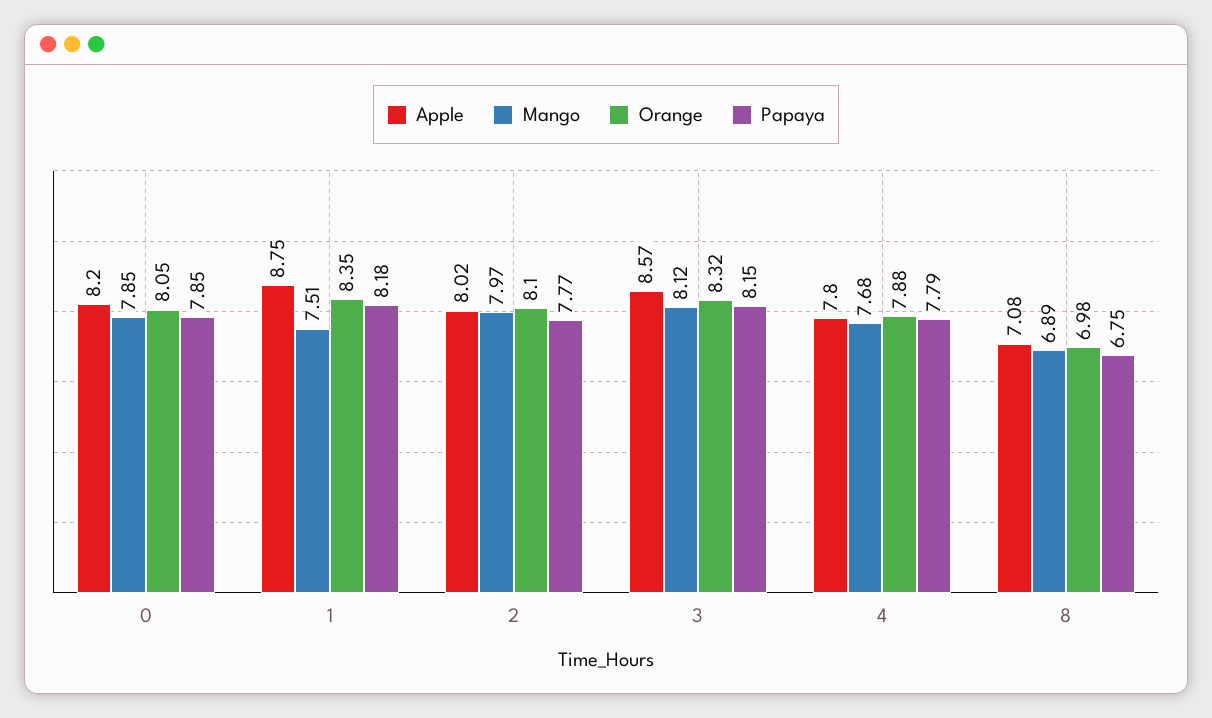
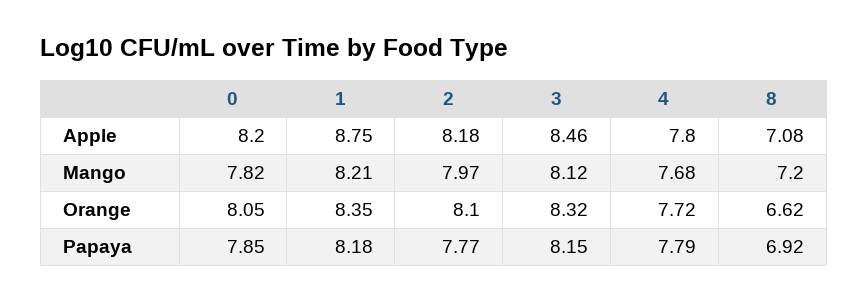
Mango, 0: 7.85 -> 7.82
Mango, 1: 7.51 -> 8.21
Apple, 2: 8.02 -> 8.18
Apple, 3: 8.57 -> 8.46
Orange, 4: 7.88 -> 7.72
Mango, 8: 6.89 -> 7.2
Orange, 8: 6.98 -> 6.62
Papaya, 8: 6.75 -> 6.92

